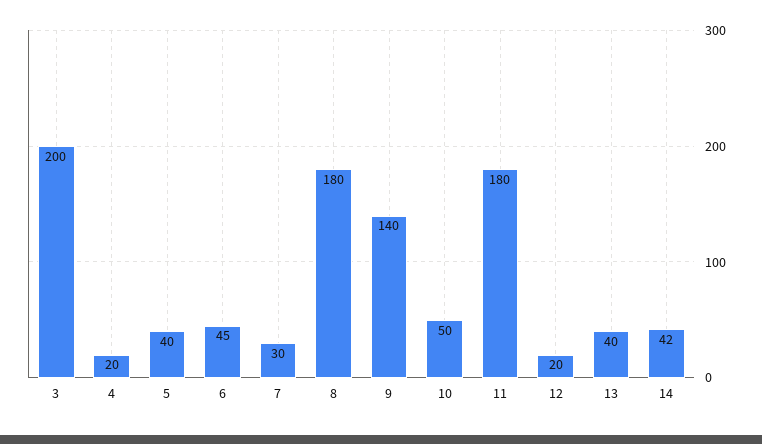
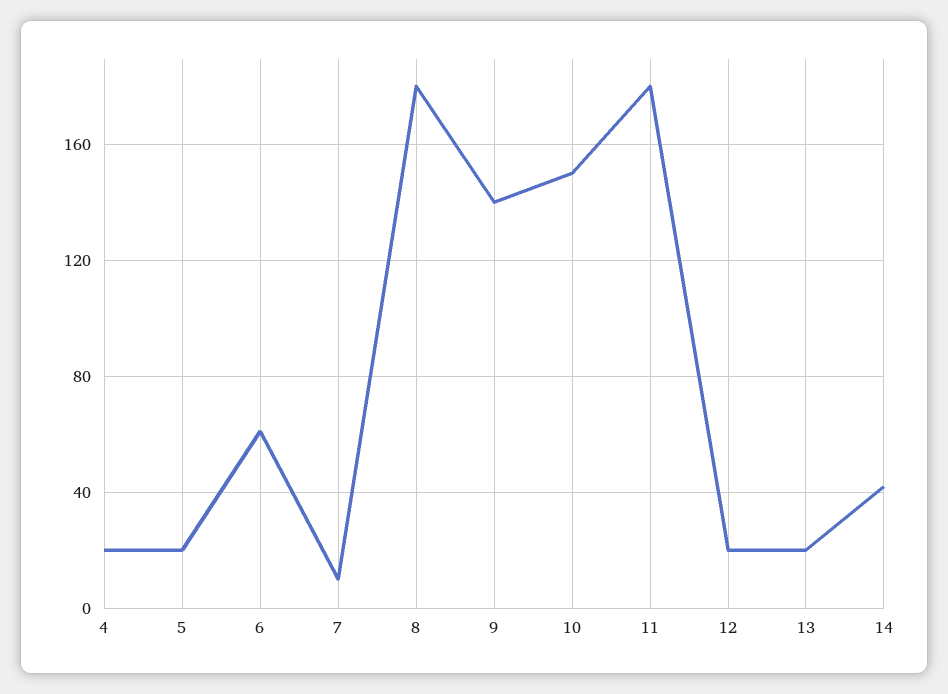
3: 200 -> none
5: 40 -> 20
6: 45 -> 60
7: 30 -> 10
10: 50 -> 150
13: 40 -> 20

